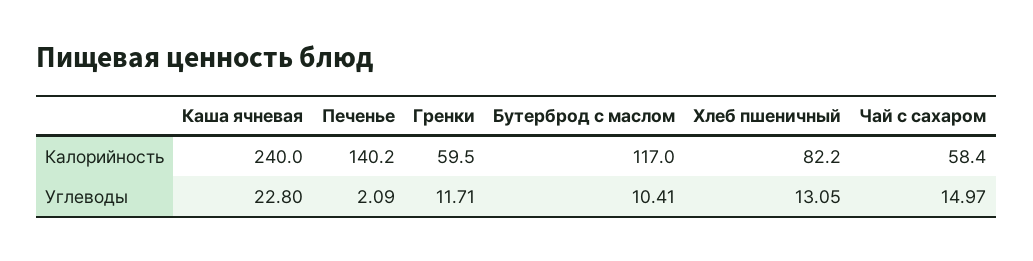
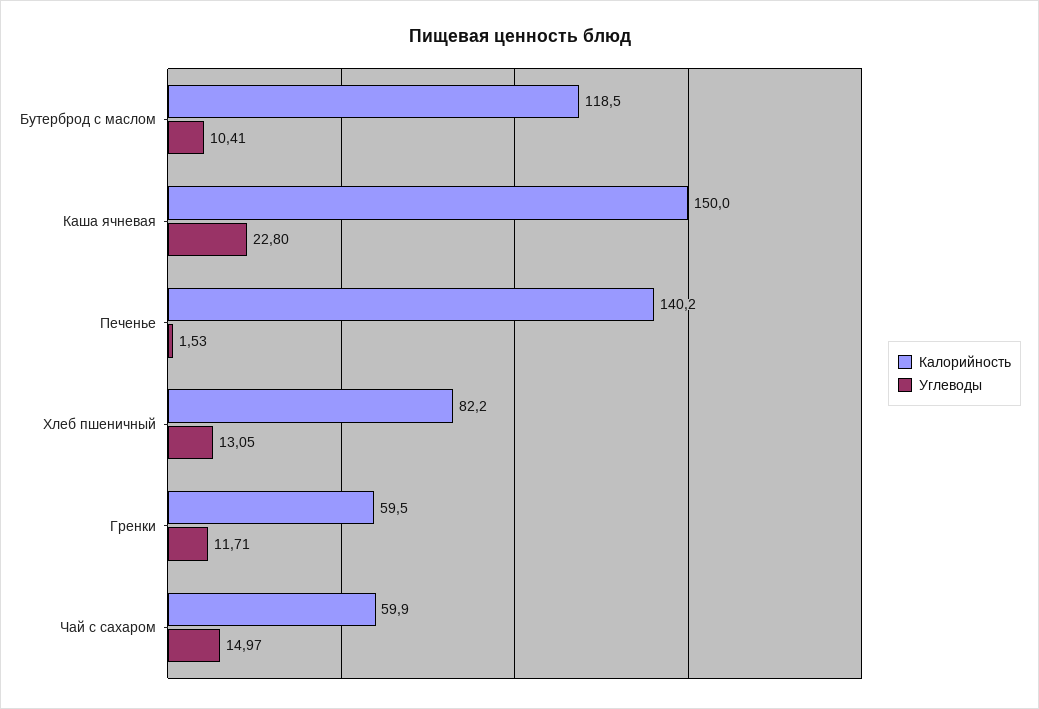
Калорийность, Каша ячневая: 240 -> 150
Калорийность, Бутерброд с маслом: 117 -> 118.5
Калорийность, Чай с сахаром: 58.4 -> 59.9
Углеводы, Печенье: 2.09 -> 1.53

